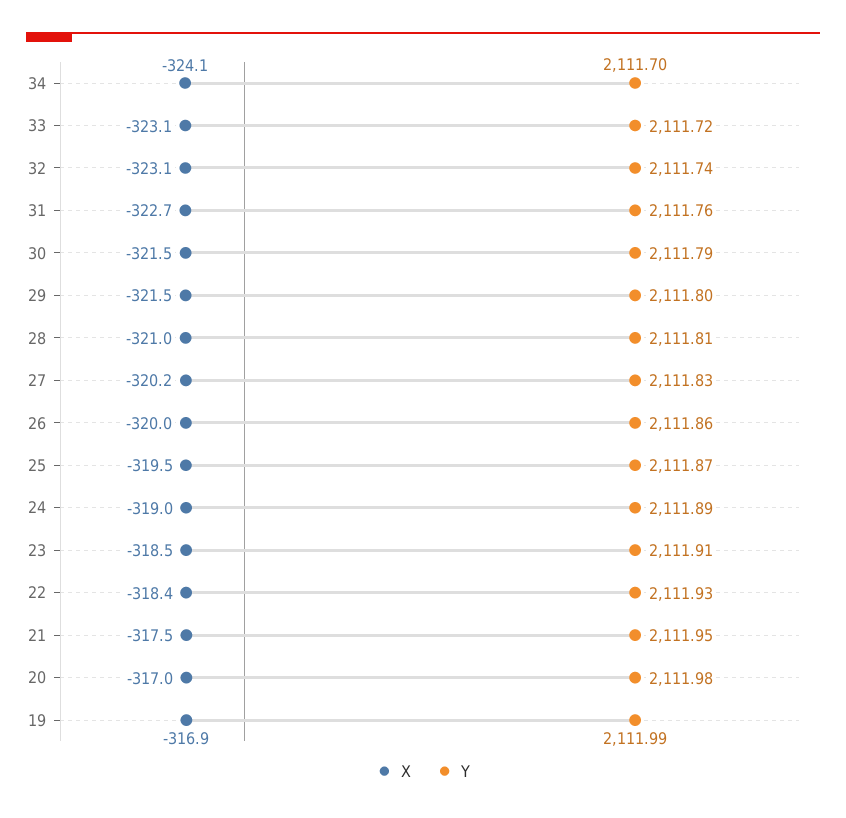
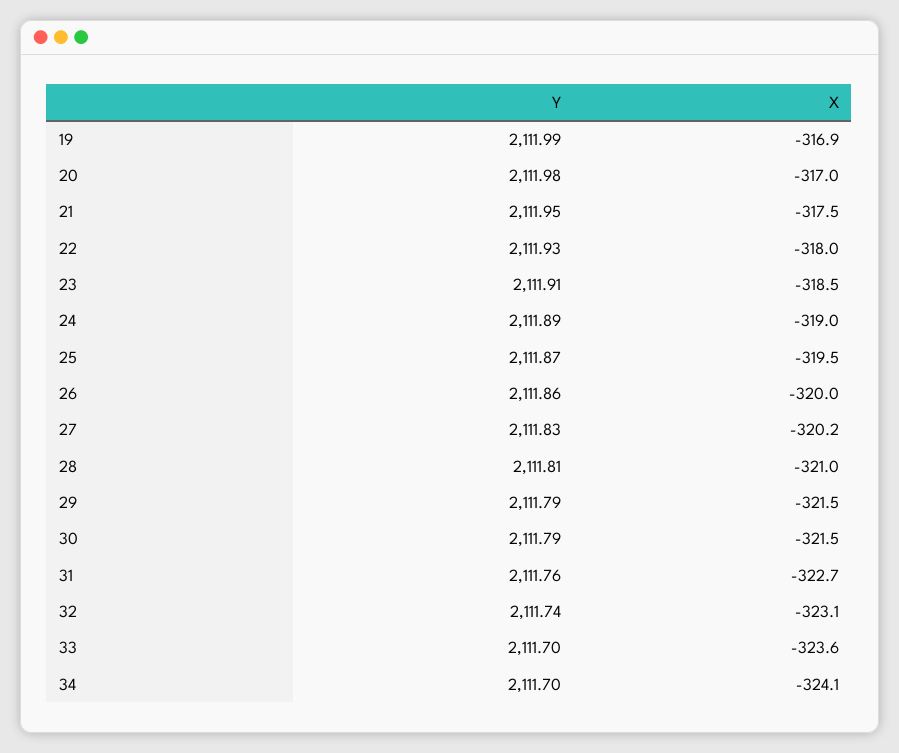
X, 33: -323.1 -> -323.6
Y, 33: 2111.72 -> 2111.7
Y, 29: 2111.8 -> 2111.79
X, 22: -318.4 -> -318

